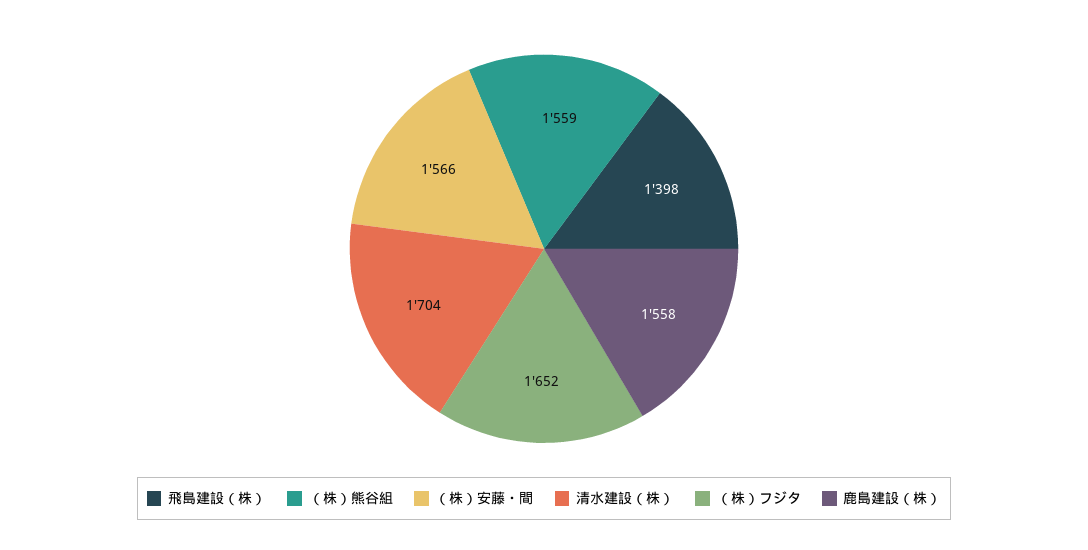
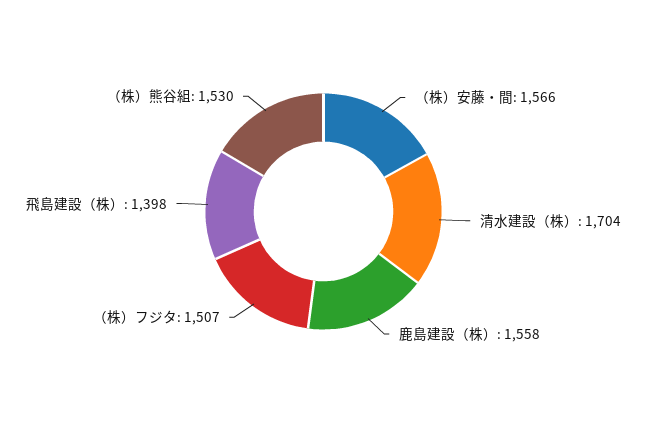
（株）熊谷組: 1559 -> 1530
（株）フジタ: 1652 -> 1507

